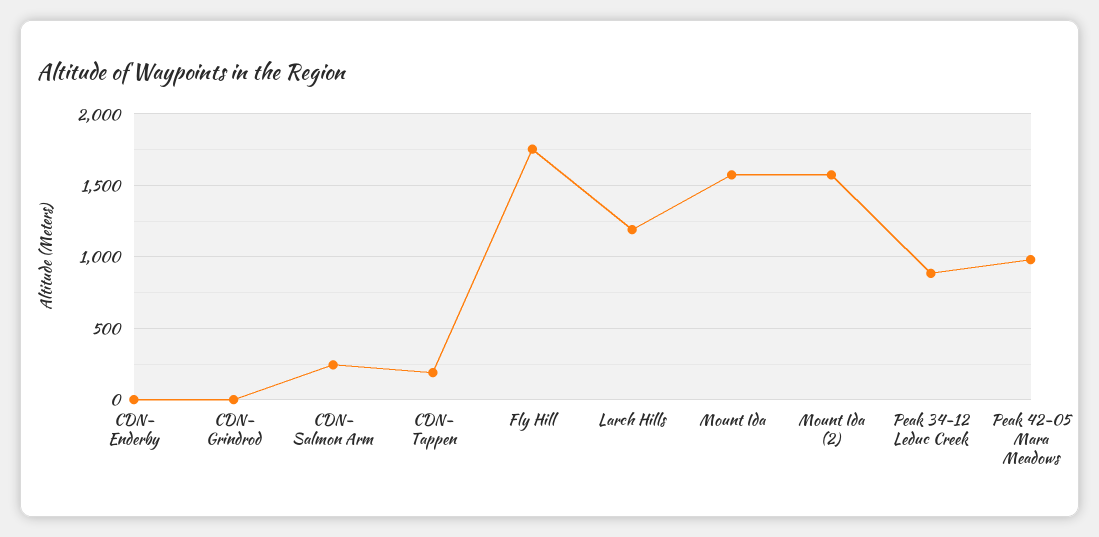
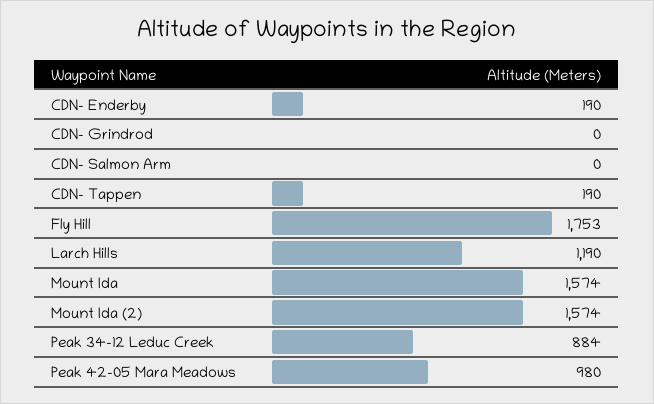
CDN- Enderby: 0 -> 190
CDN- Salmon Arm: 250 -> 0

